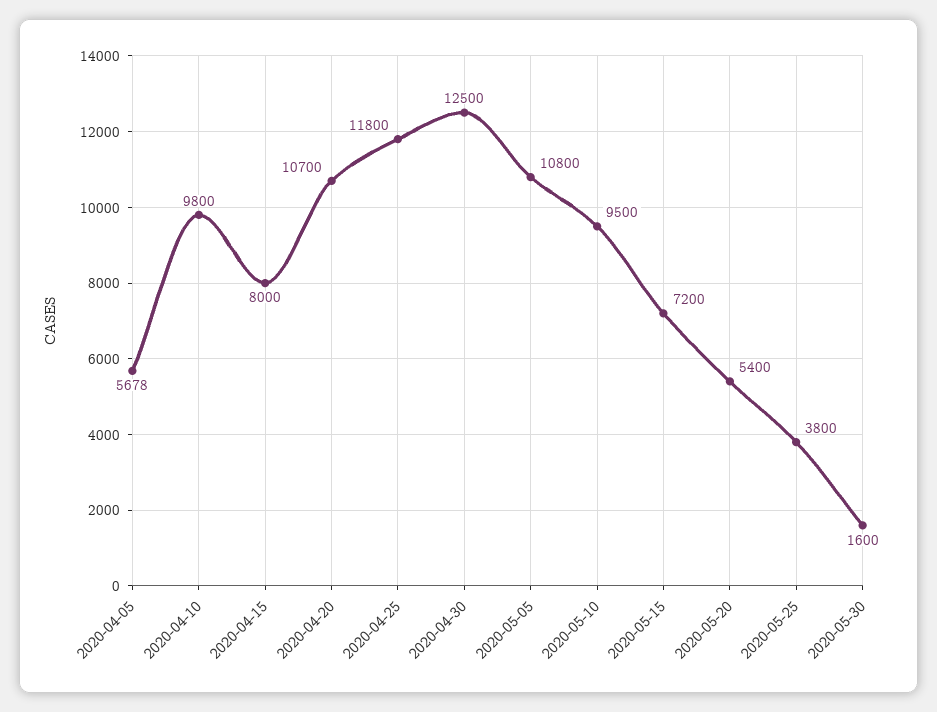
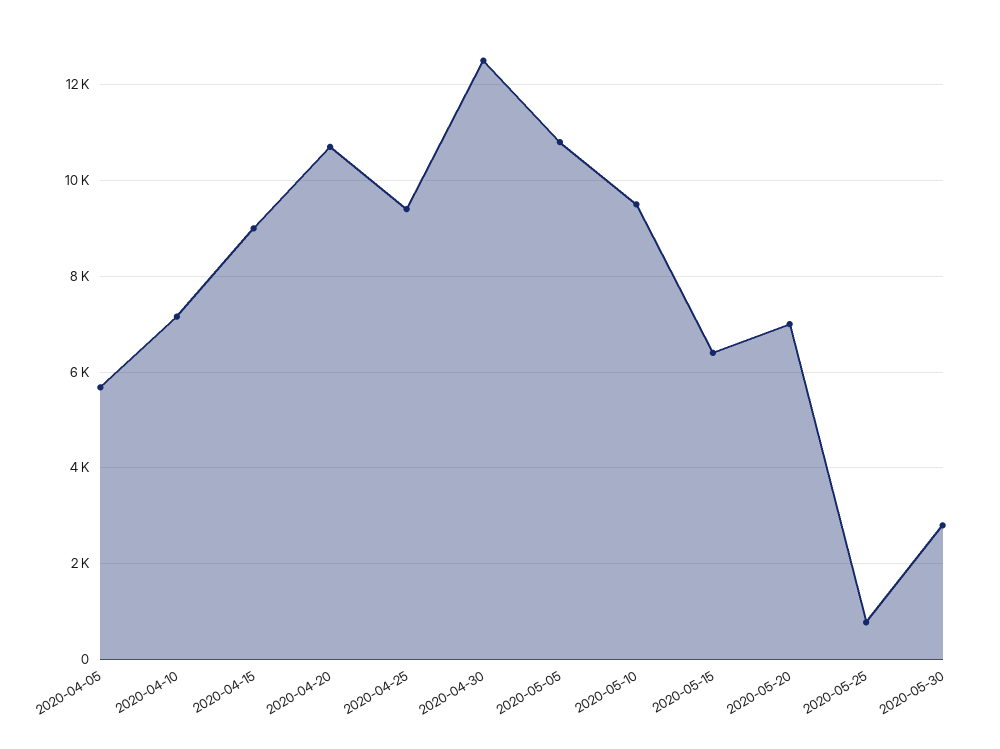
2020-04-10: 9800 -> 7200
2020-04-15: 8000 -> 9000
2020-04-25: 11800 -> 9400
2020-05-15: 7200 -> 6400
2020-05-20: 5400 -> 7000
2020-05-25: 3800 -> 800
2020-05-30: 1600 -> 2800

